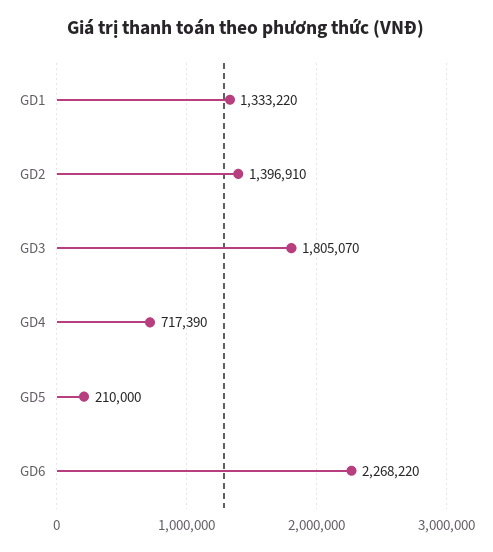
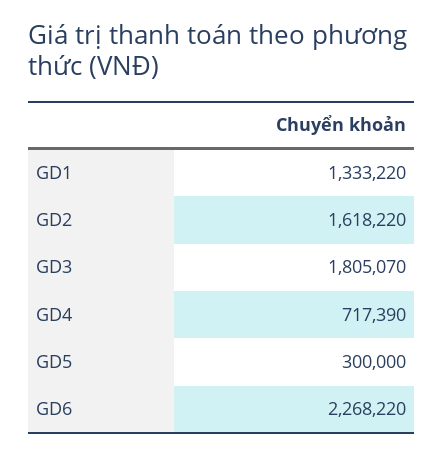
GD2: 1396910 -> 1618220
GD5: 210000 -> 300000

